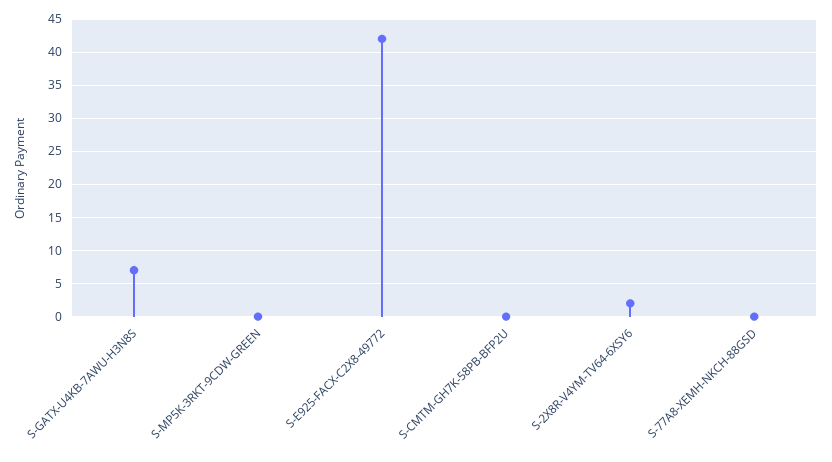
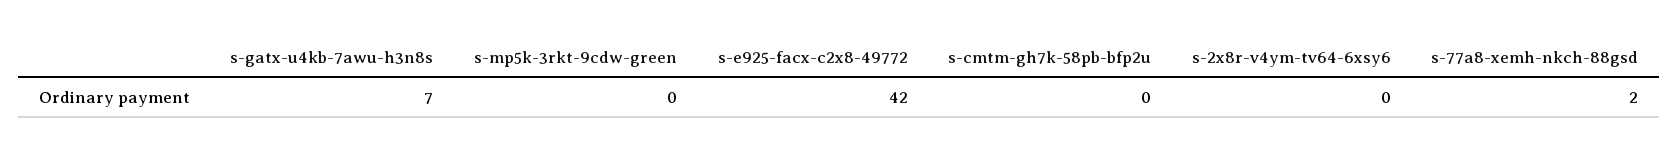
S-2X8R-V4YM-TV64-6XSY6: 2 -> 0
S-77A8-XEMH-NKCH-88GSD: 0 -> 2

